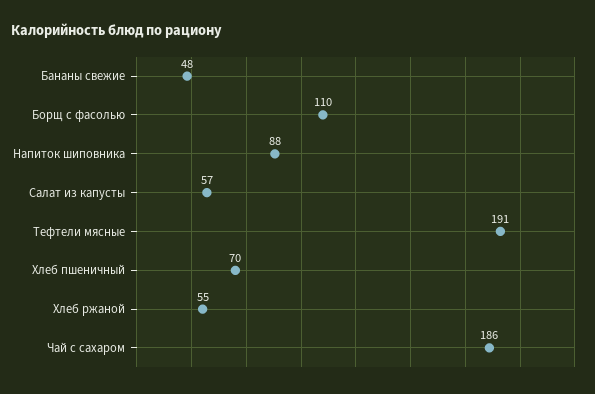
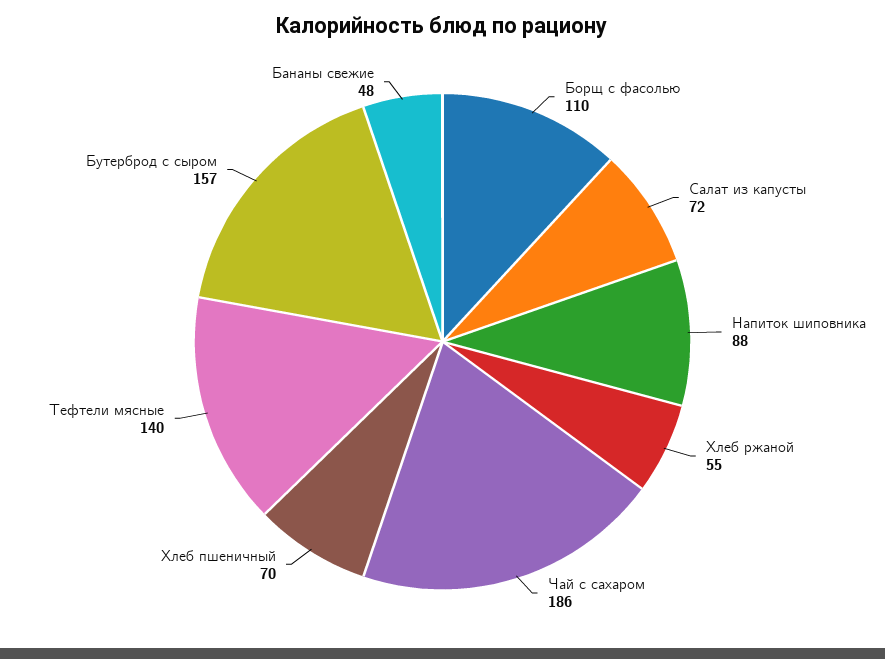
Салат из капусты: 57 -> 72
Тефтели мясные: 191 -> 140
Бутерброд с сыром: none -> 157

